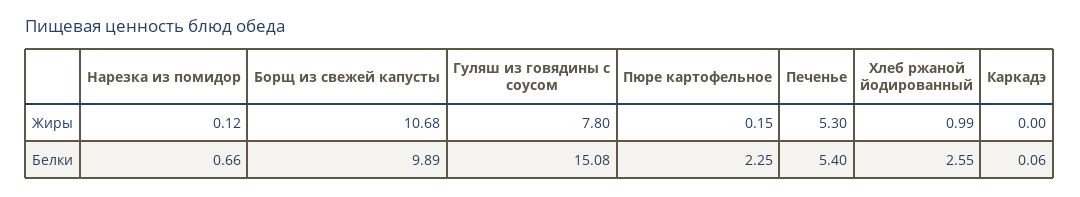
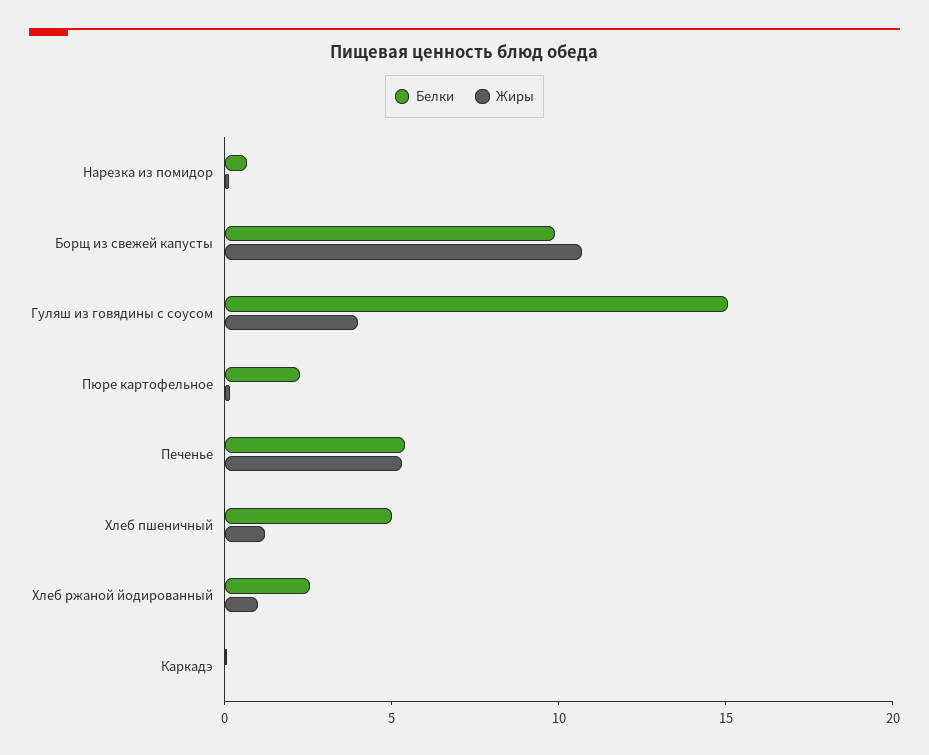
Жиры, Гуляш из говядины с соусом: 7.8 -> 4
Белки, Хлеб пшеничный: none -> 5
Жиры, Хлеб пшеничный: none -> 1

